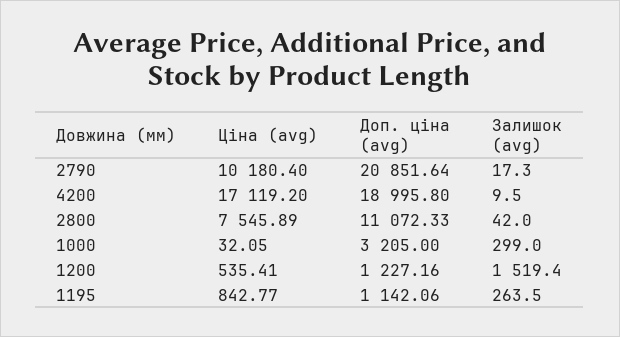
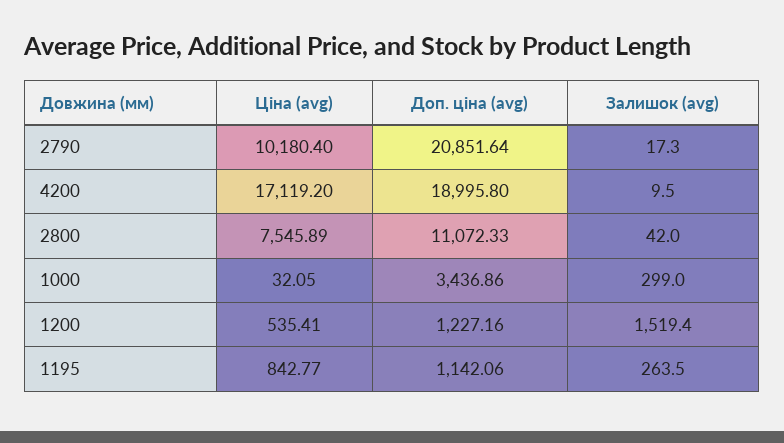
Доп. ціна (avg), 1000: 3205 -> 3436.86

